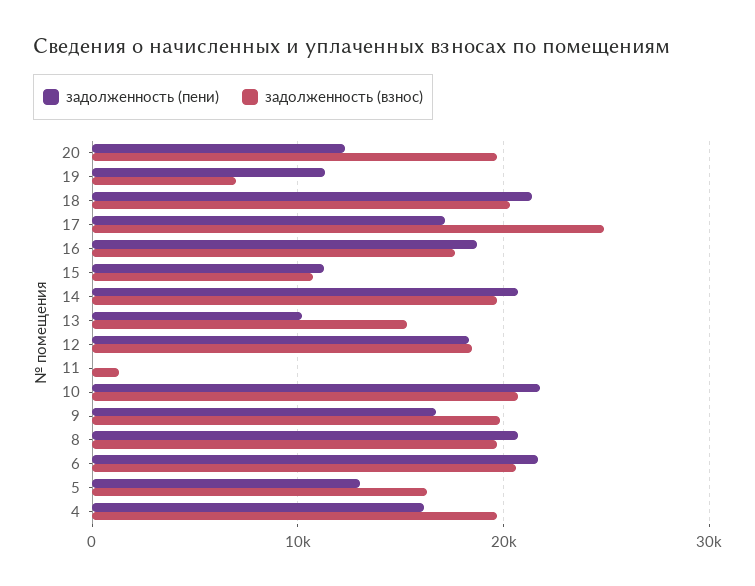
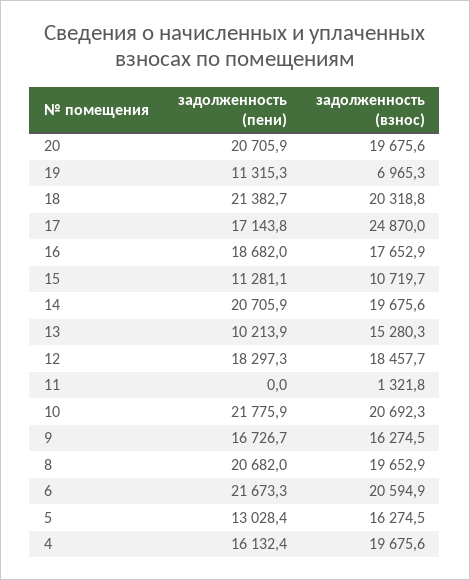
задолженность (пени), 20: 12000 -> 20705.9
задолженность (взнос), 9: 20000 -> 16274.5

